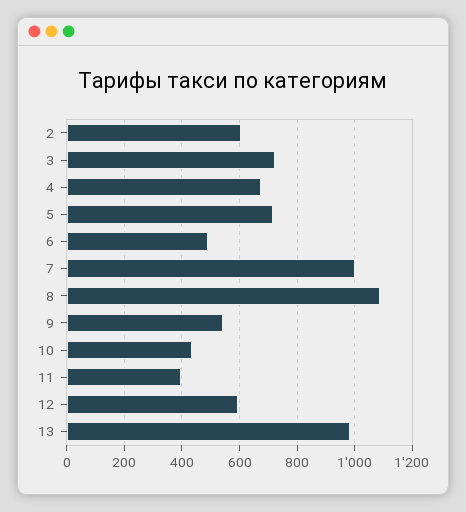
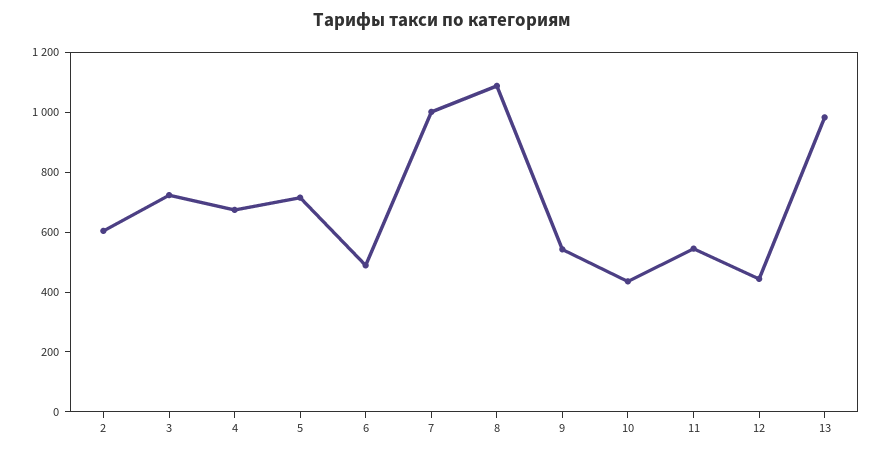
11: 400 -> 550
12: 600 -> 450

